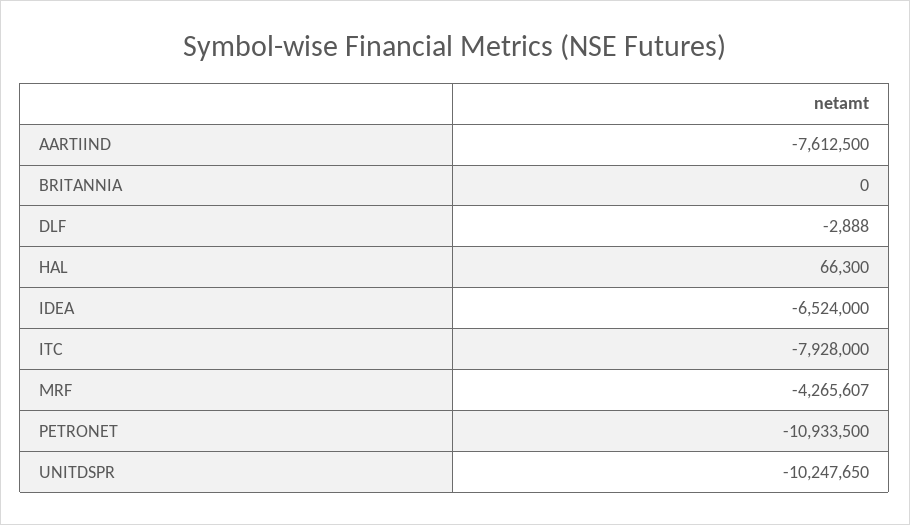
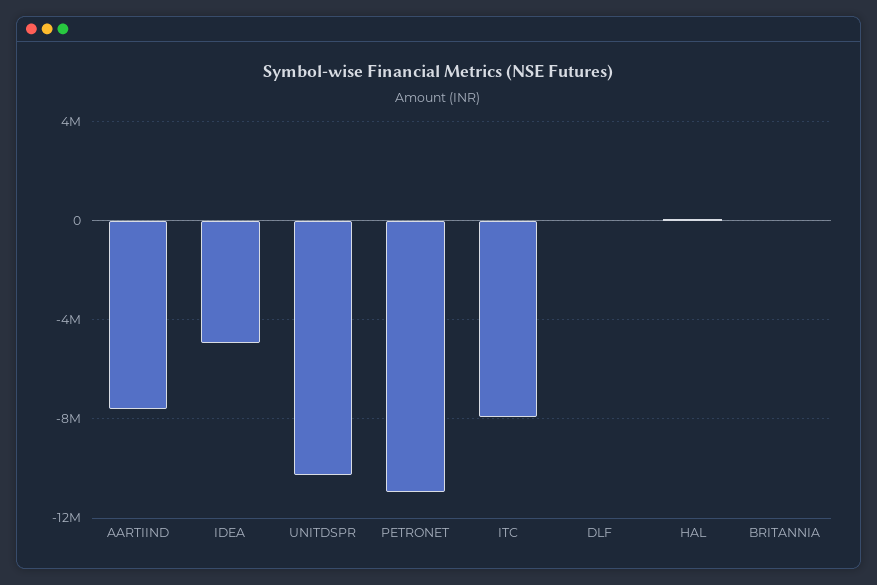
IDEA: -6524000 -> -5000000
MRF: -4265607 -> none

